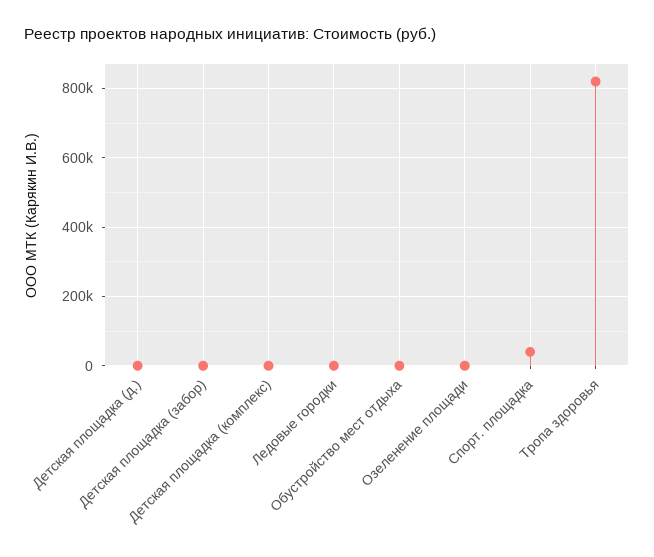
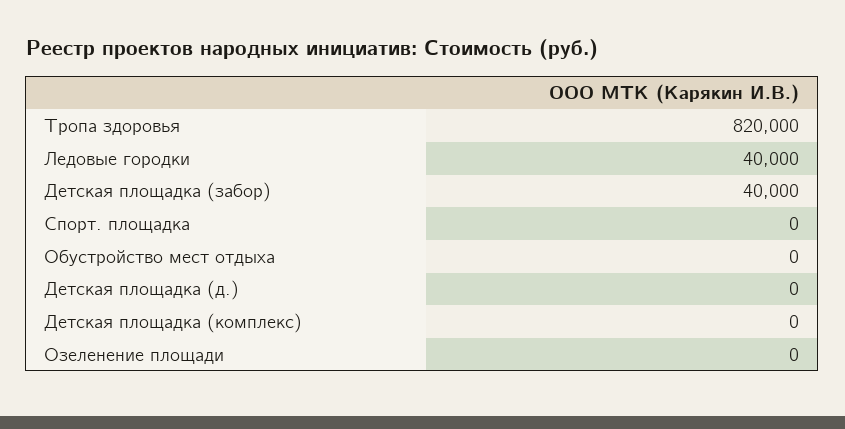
Детская площадка (забор): 0 -> 40000
Ледовые городки: 0 -> 40000
Спорт. площадка: 40000 -> 0

